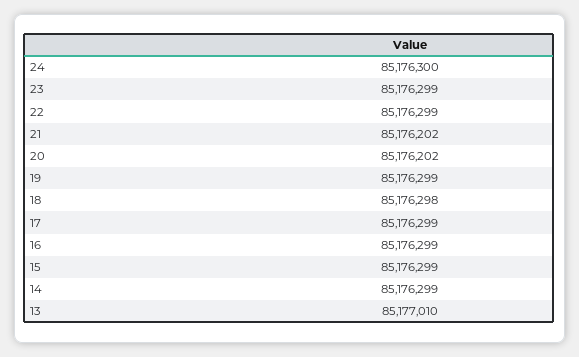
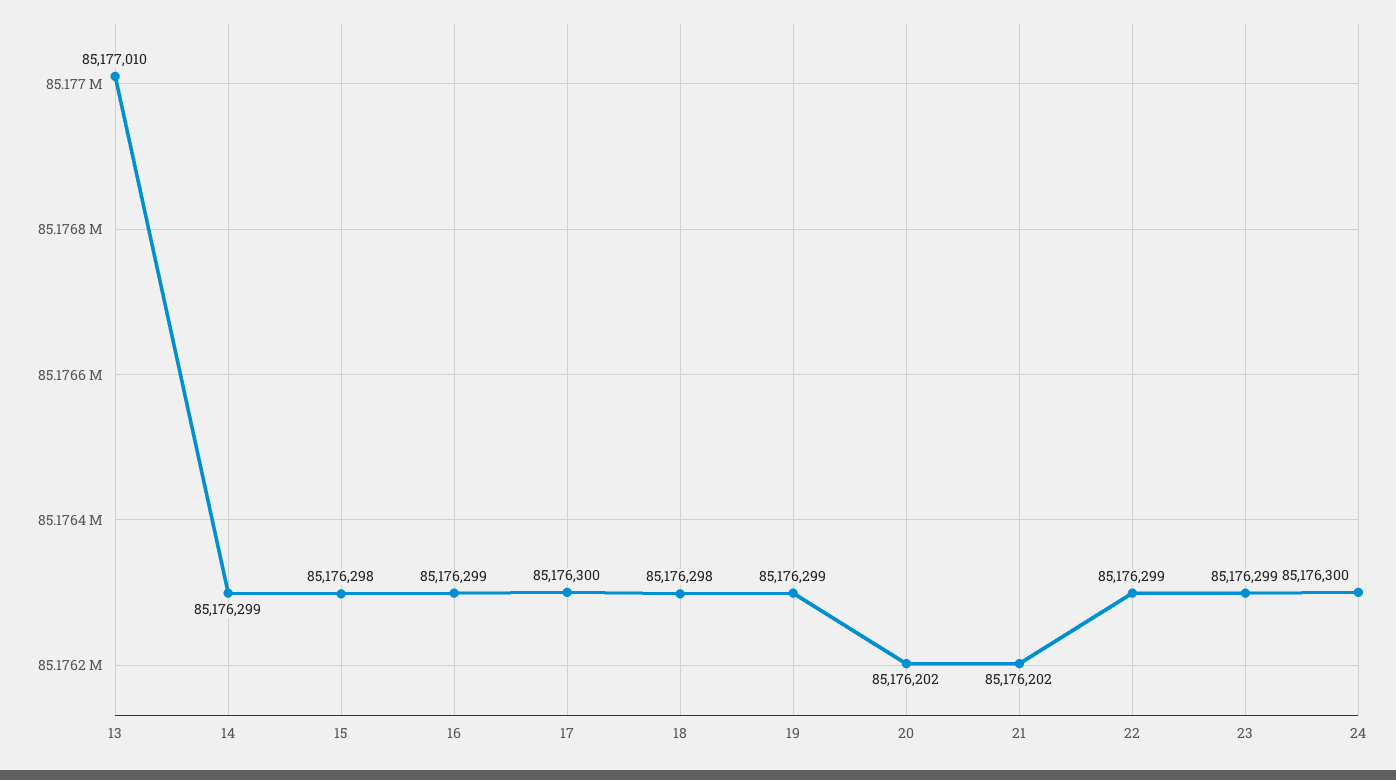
17: 85176299 -> 85176300
15: 85176299 -> 85176298

